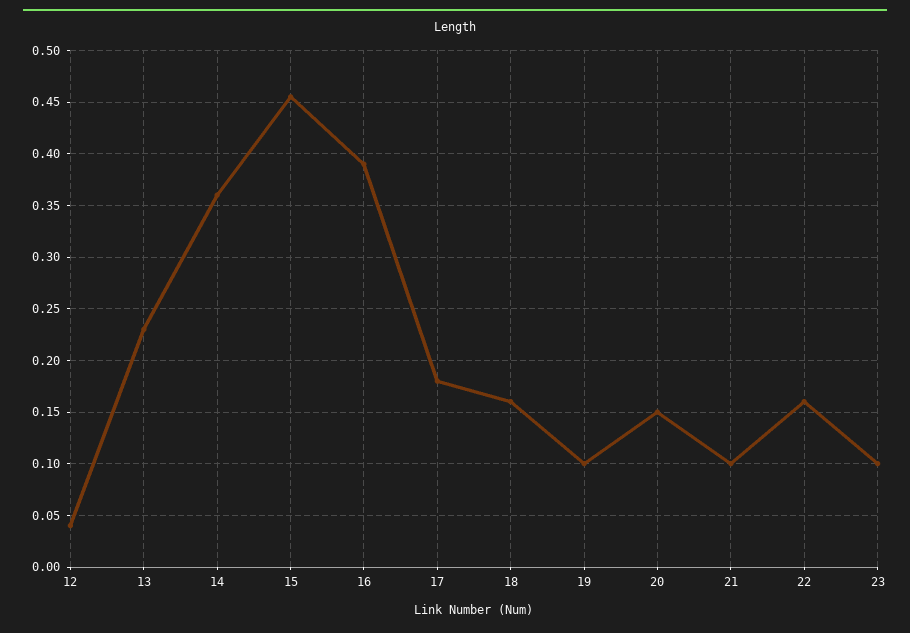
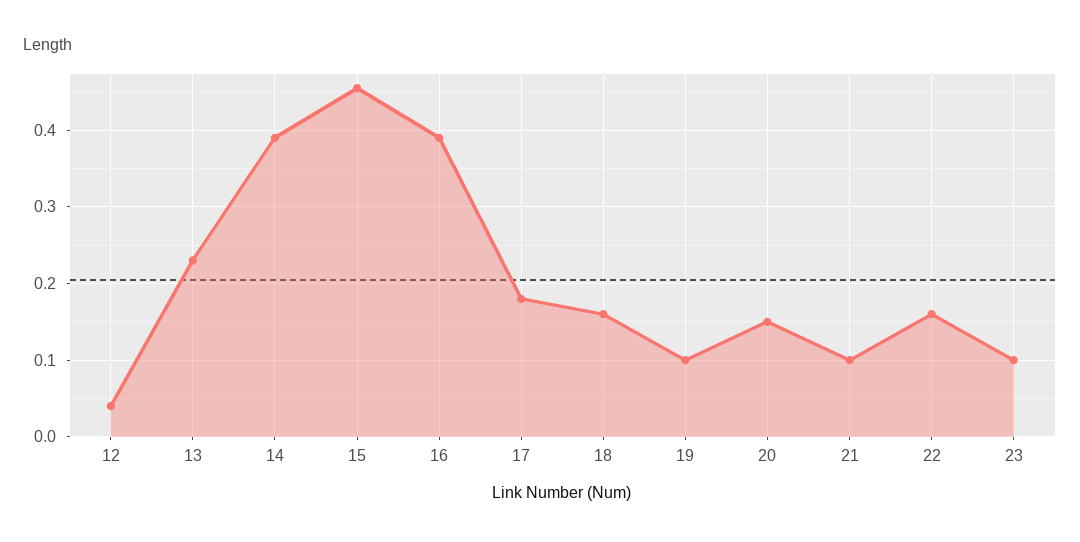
14: 0.36 -> 0.39

